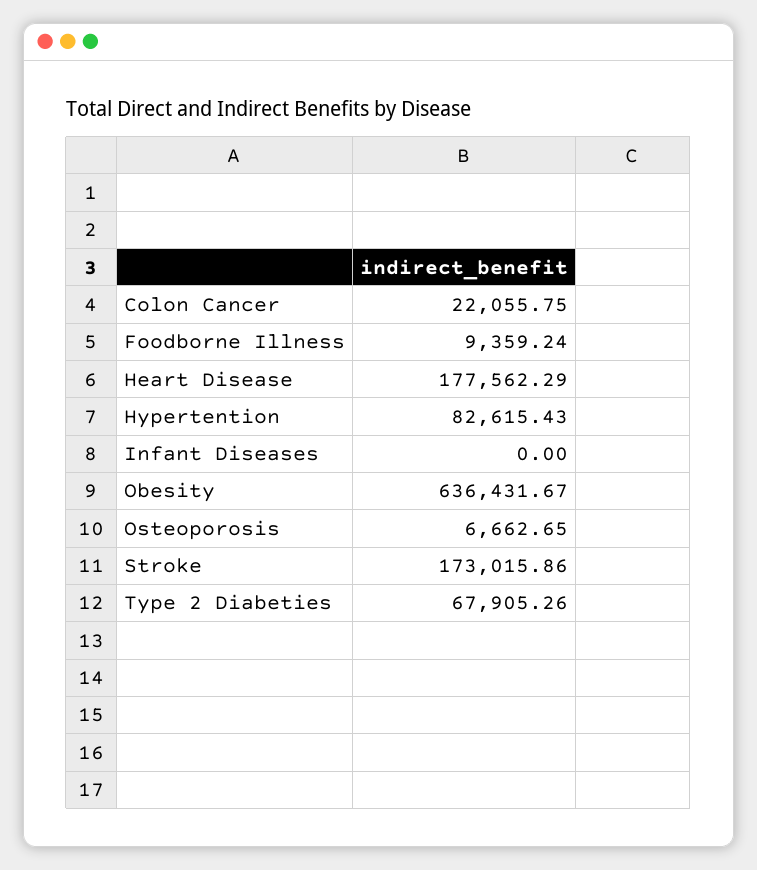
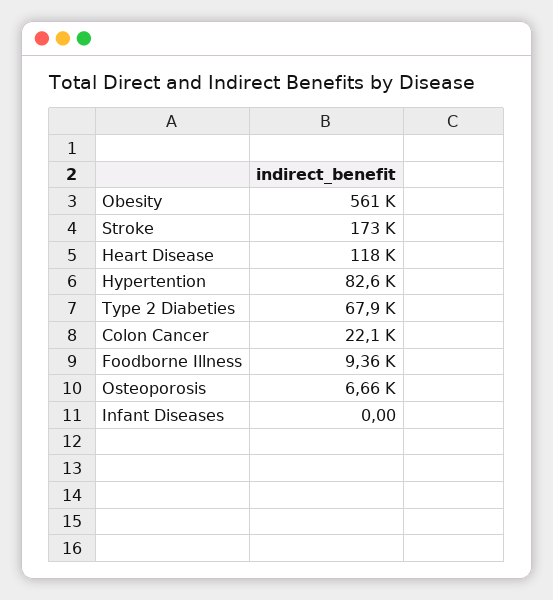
Heart Disease: 177562.29 -> 118000
Obesity: 636431.67 -> 561000

